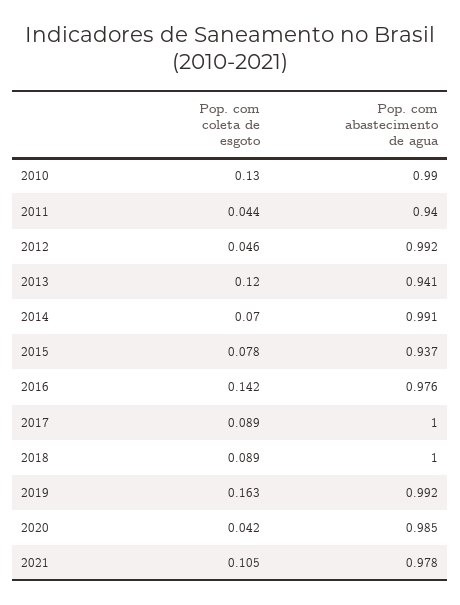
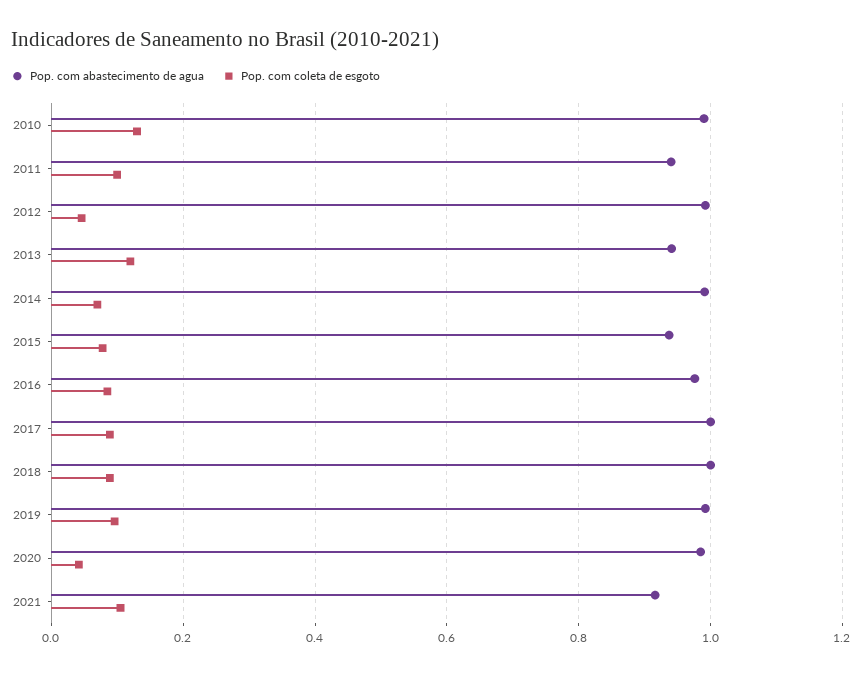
Pop. com coleta de esgoto, 2011: 0.044 -> 0.1
Pop. com coleta de esgoto, 2016: 0.142 -> 0.08
Pop. com coleta de esgoto, 2019: 0.163 -> 0.1
Pop. com abastecimento de agua, 2021: 0.978 -> 0.92

